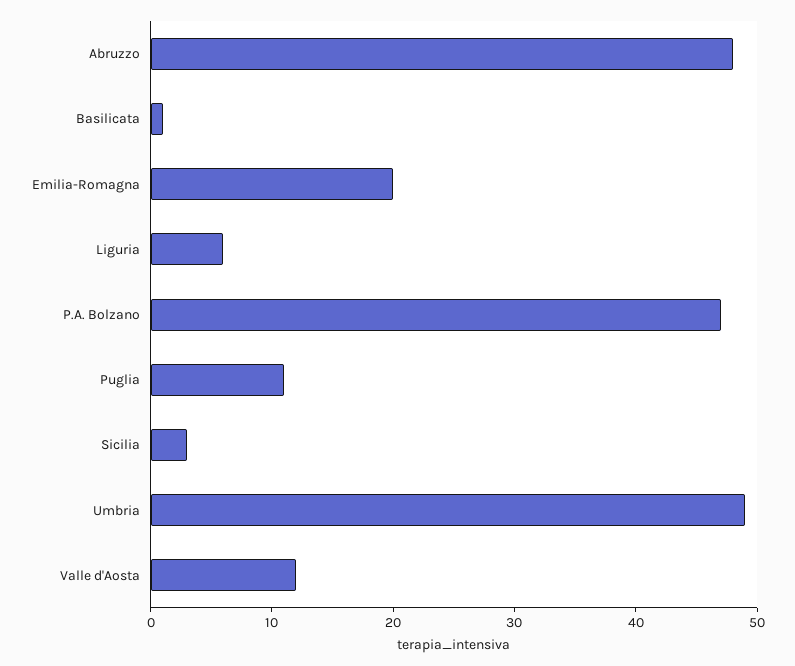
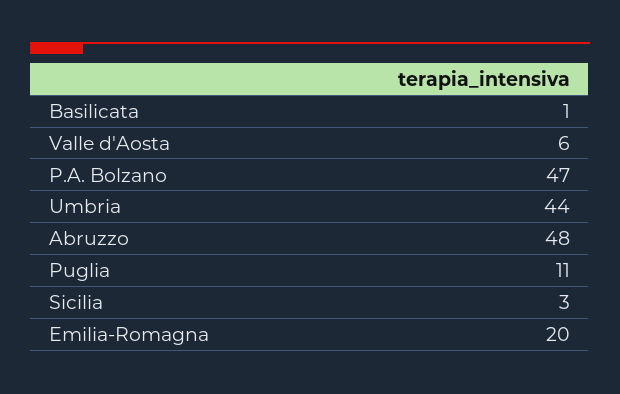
Liguria: 6 -> none
Umbria: 49 -> 44
Valle d'Aosta: 12 -> 6

